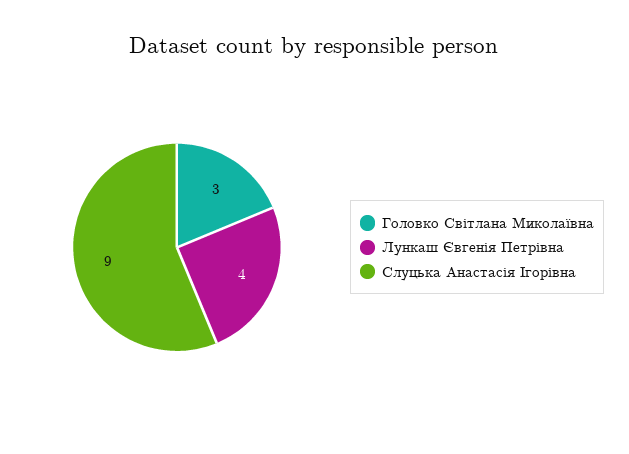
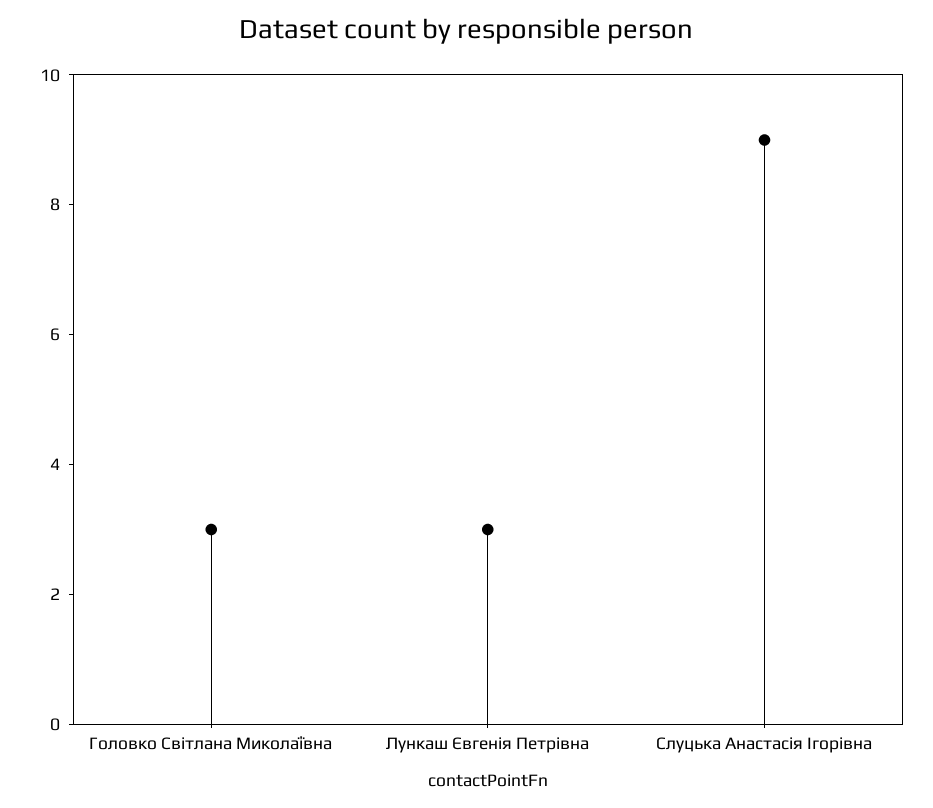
Лункаш Євгенія Петрівна: 4 -> 3

